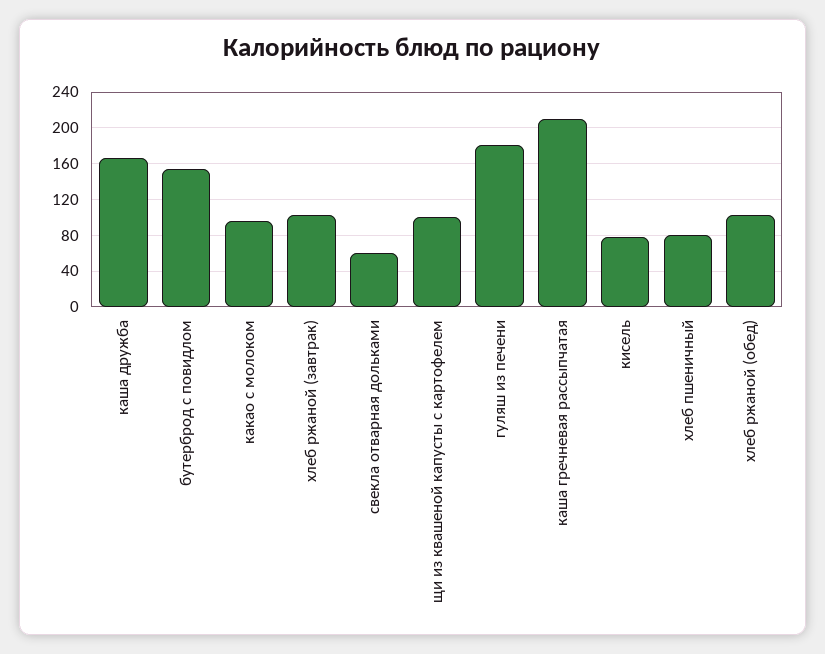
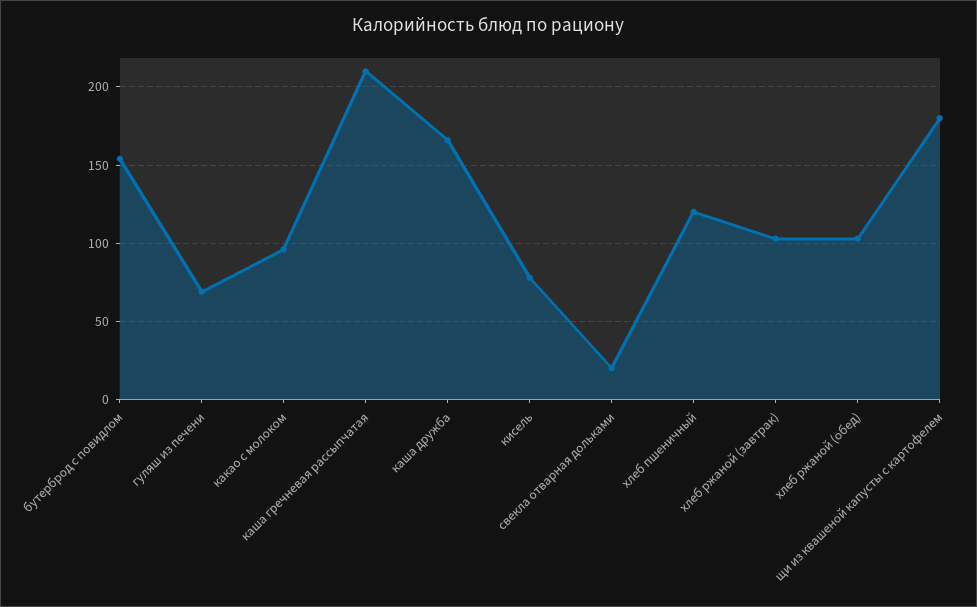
свекла отварная дольками: 60 -> 20
щи из квашеной капусты с картофелем: 100 -> 180
гуляш из печени: 180 -> 70
хлеб пшеничный: 80 -> 120

